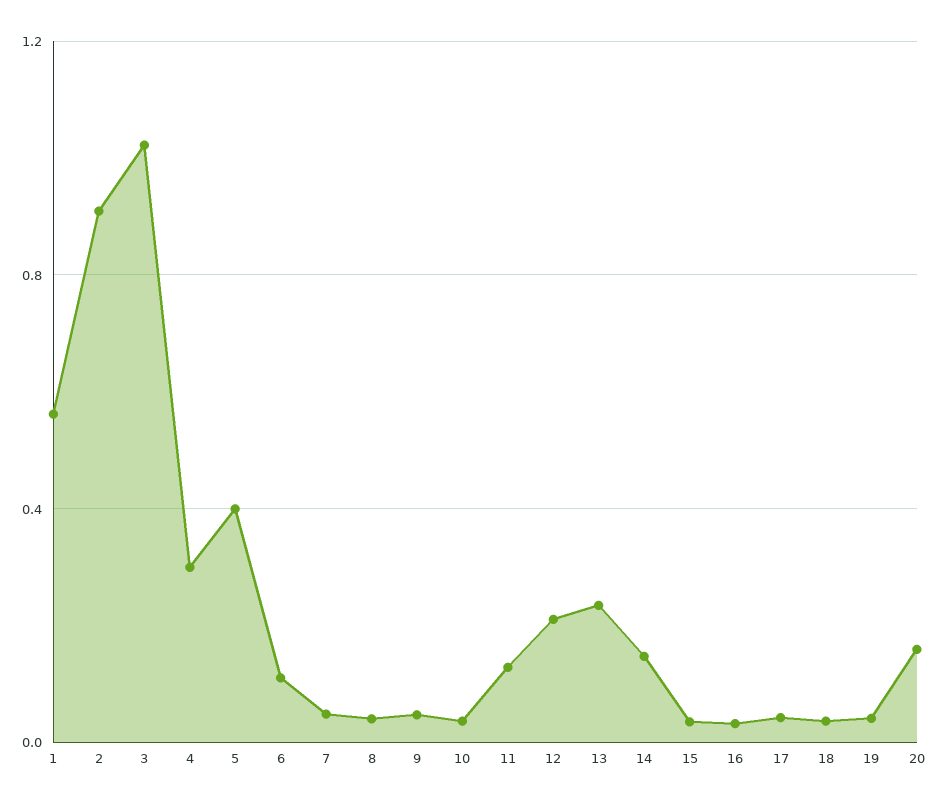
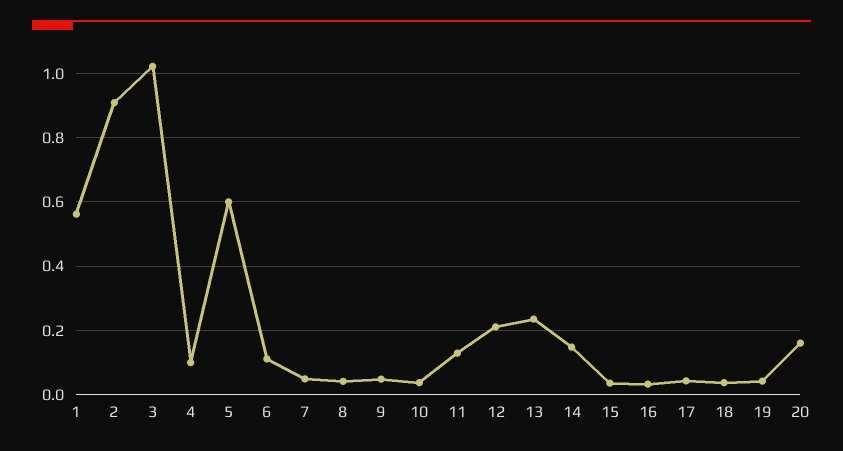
4: 0.3 -> 0.1
5: 0.4 -> 0.6

